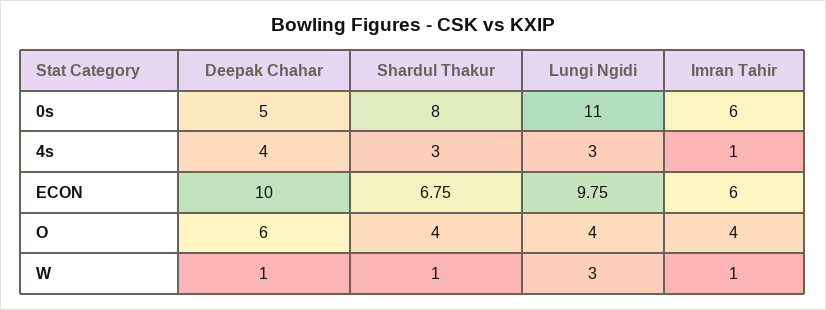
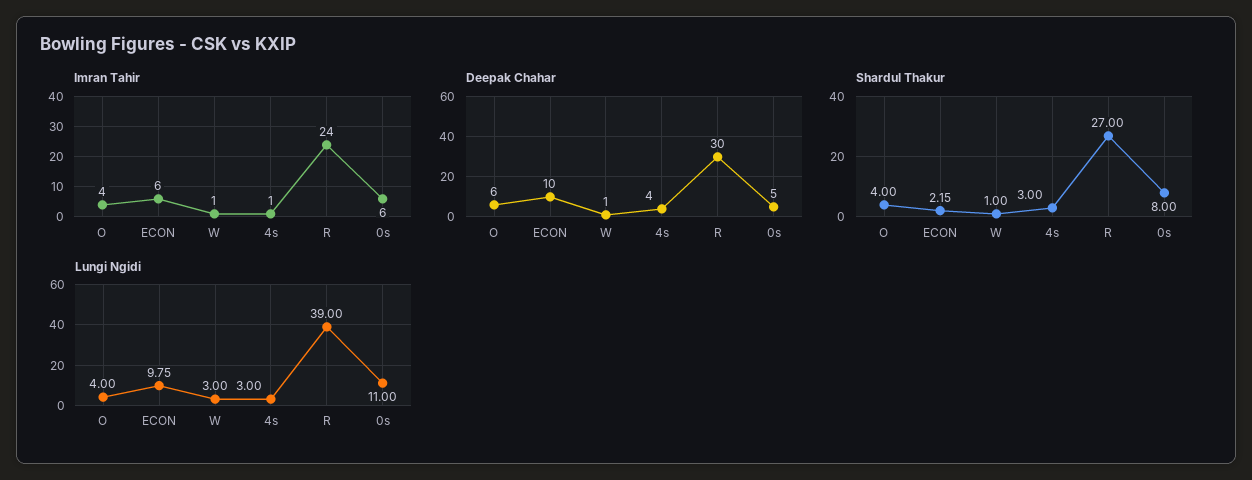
Shardul Thakur, ECON: 6.75 -> 2.15
Imran Tahir, R: none -> 24
Deepak Chahar, R: none -> 30
Shardul Thakur, R: none -> 27
Lungi Ngidi, R: none -> 39

